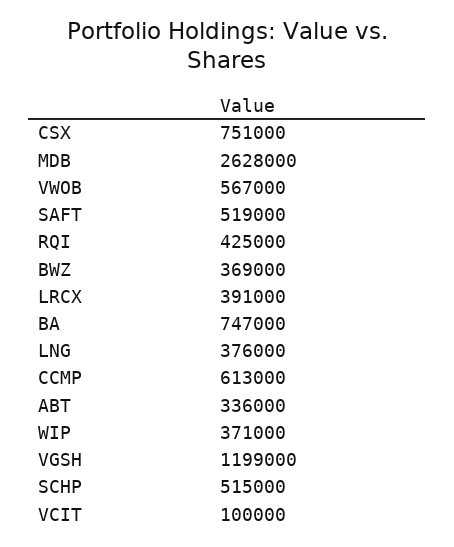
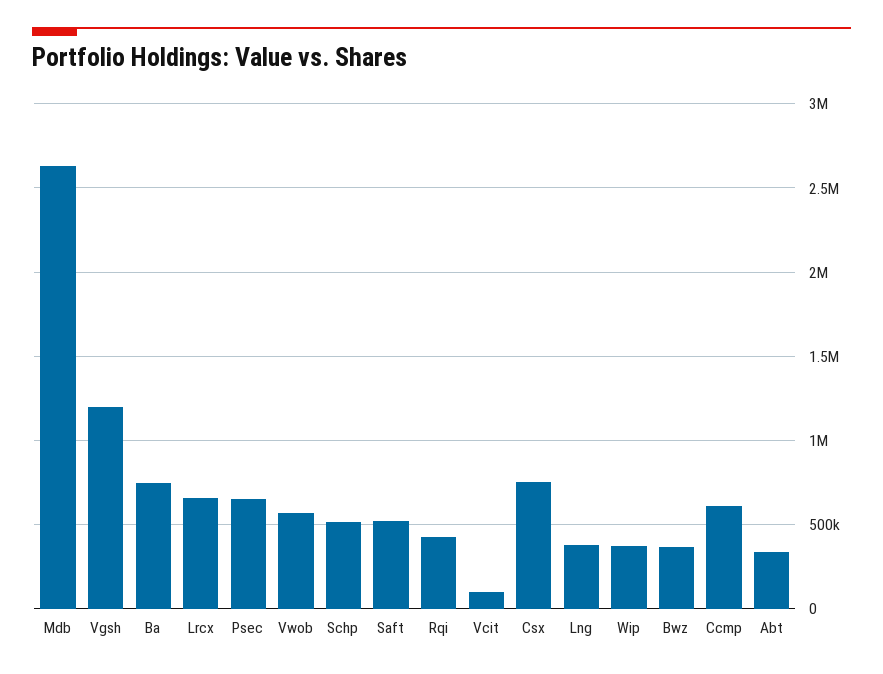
LRCX: 391000 -> 650000
Psec: none -> 650000

